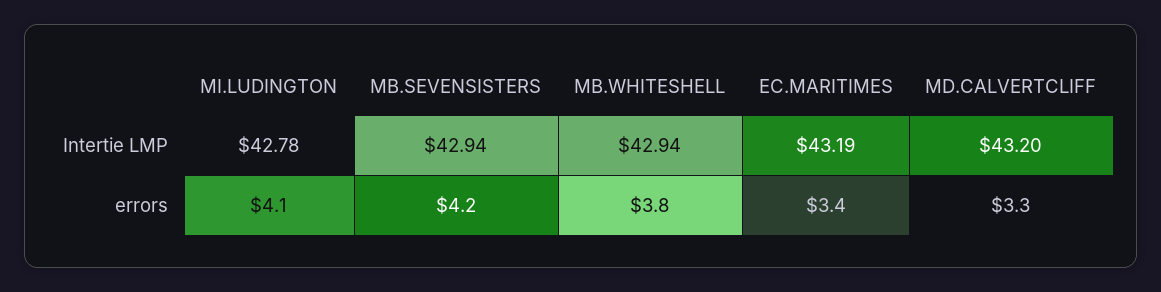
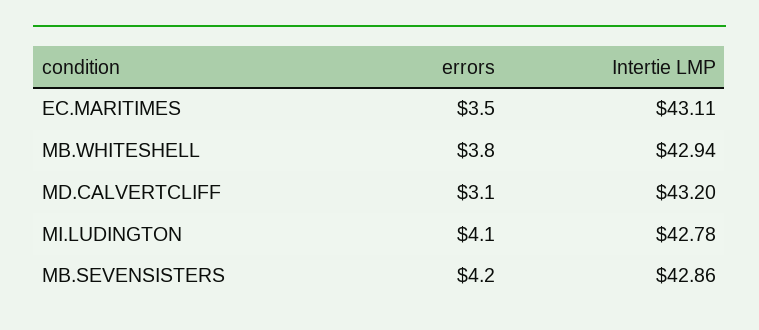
MB.SEVENSISTERS, Intertie LMP: 42.94 -> 42.86
EC.MARITIMES, Intertie LMP: 43.19 -> 43.11
EC.MARITIMES, errors: 3.4 -> 3.5
MD.CALVERTCLIFF, errors: 3.3 -> 3.1

